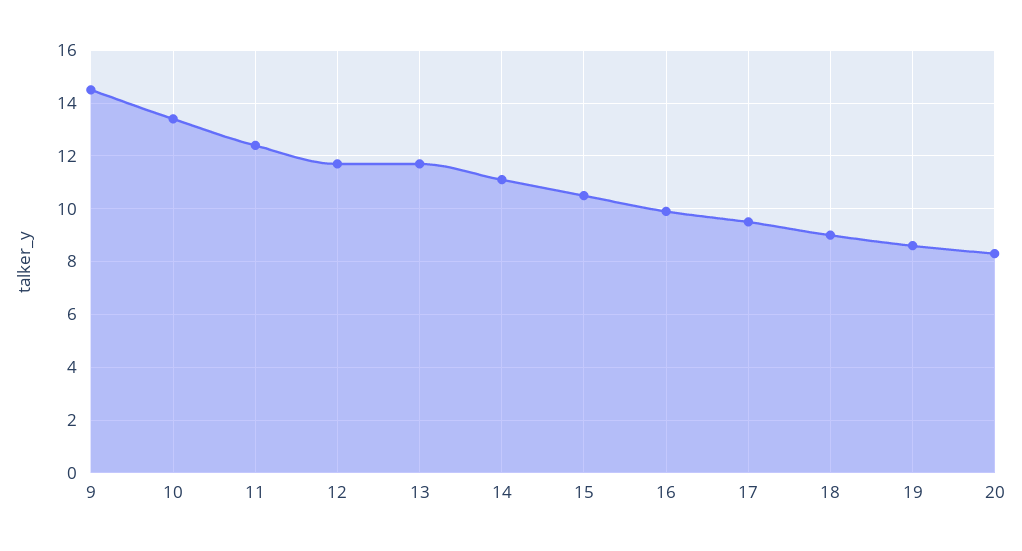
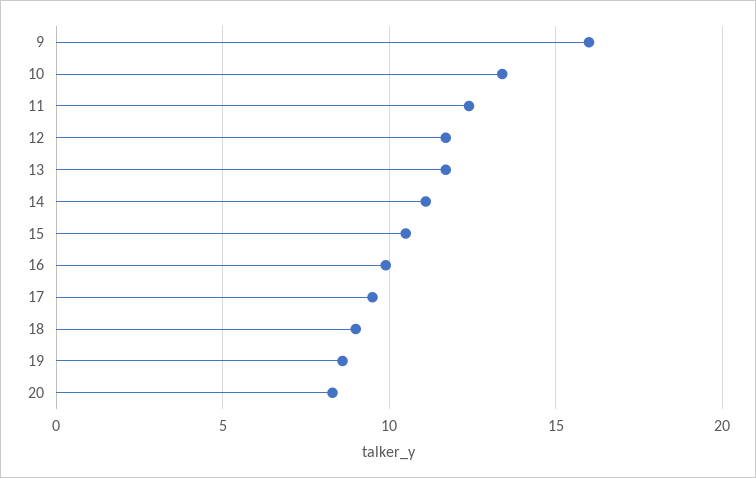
9: 14.5 -> 16

